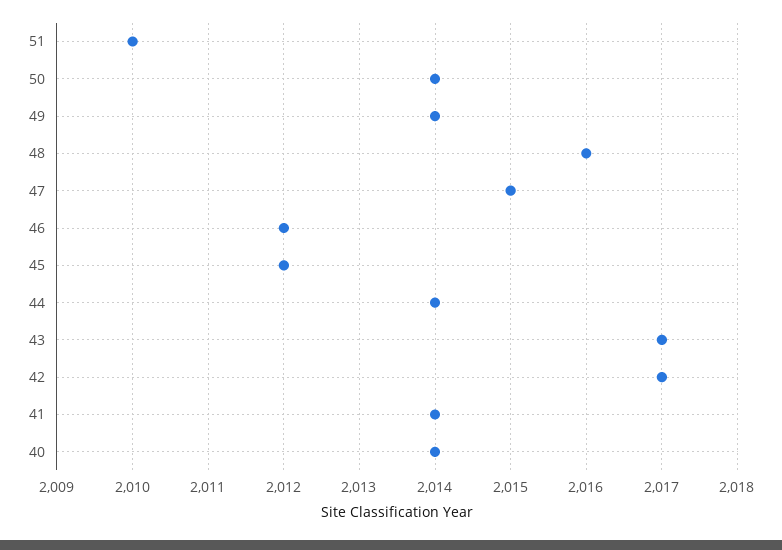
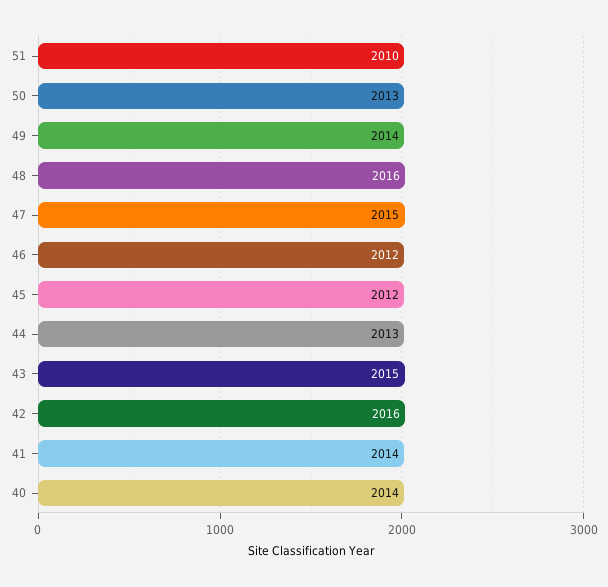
50: 2014 -> 2013
44: 2014 -> 2013
43: 2017 -> 2015
42: 2017 -> 2016

